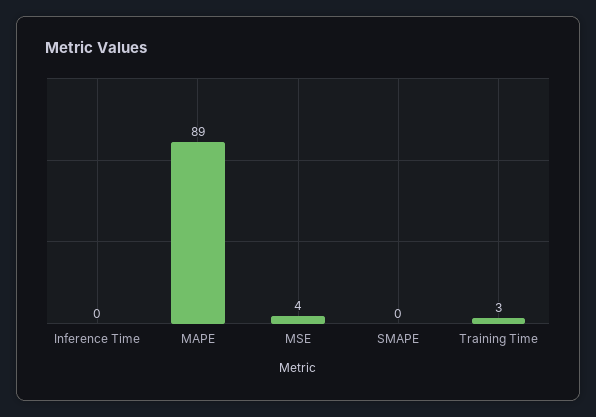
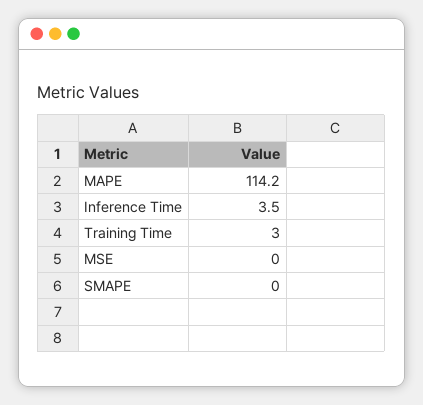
Inference Time: 0 -> 3.5
MAPE: 89 -> 114.2
MSE: 4 -> 0

